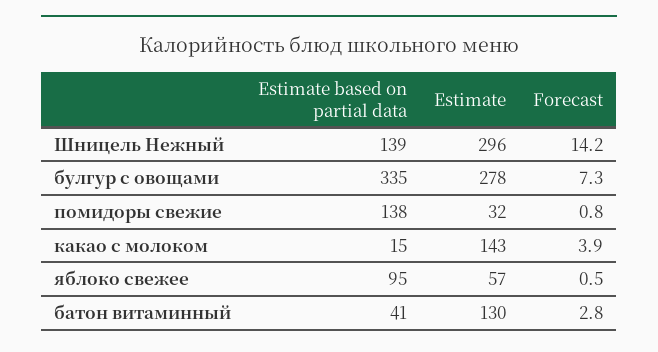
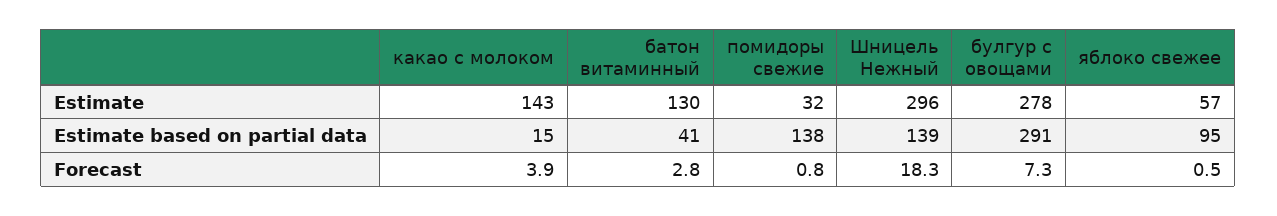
Forecast, Шницель Нежный: 14.2 -> 18.3
Estimate based on partial data, булгур с овощами: 335 -> 291

